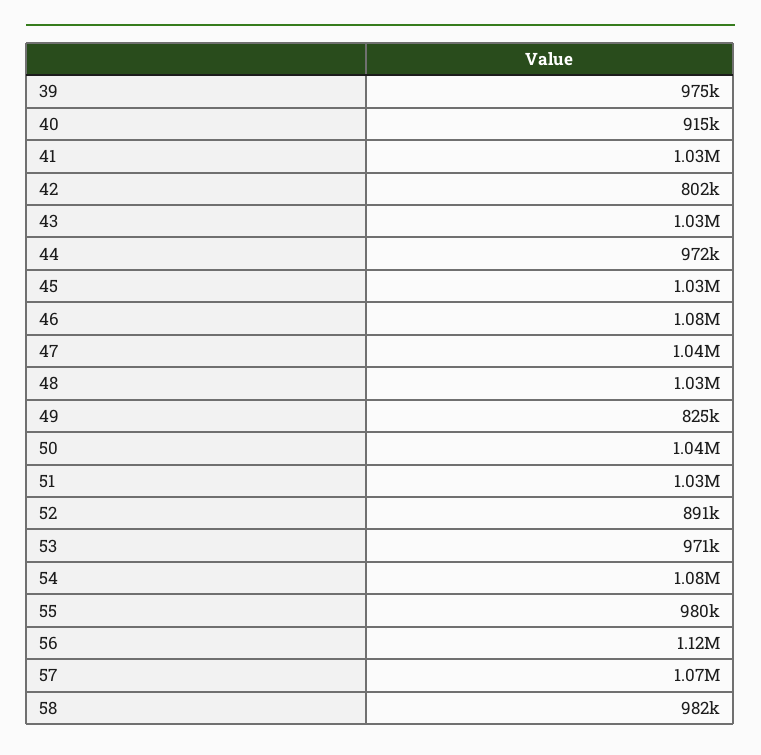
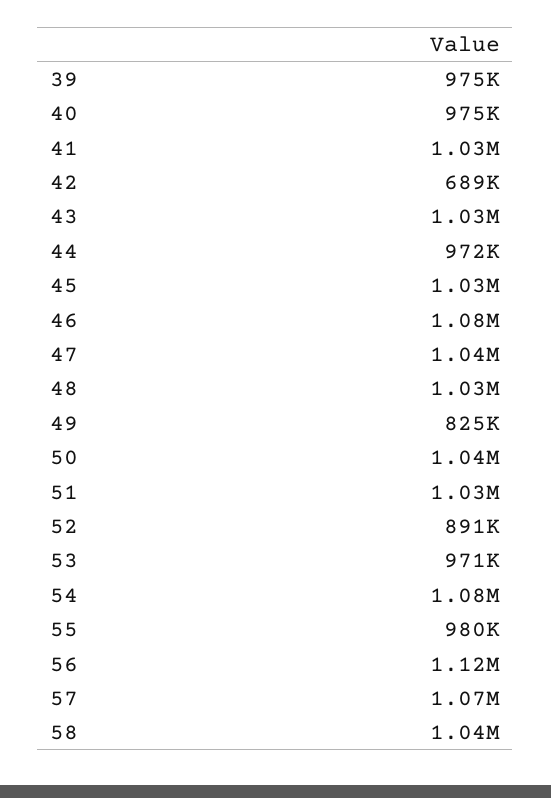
40: 915000 -> 975000
42: 802000 -> 689000
58: 982000 -> 1040000

